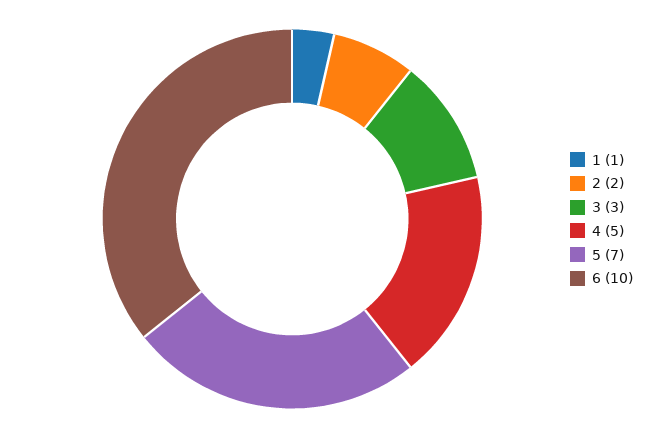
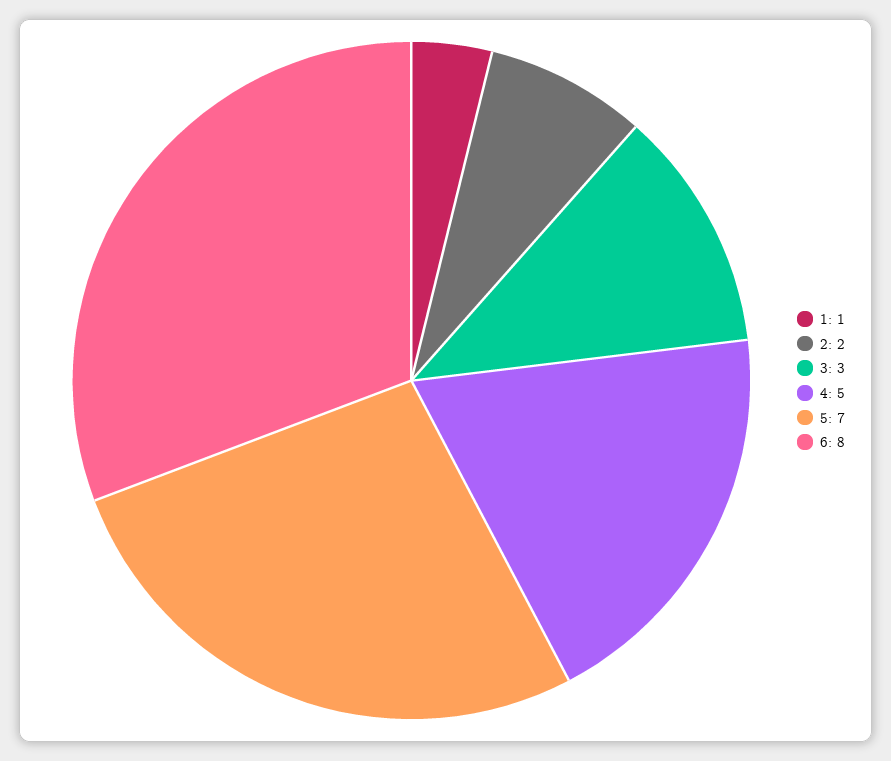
6: 10 -> 8

